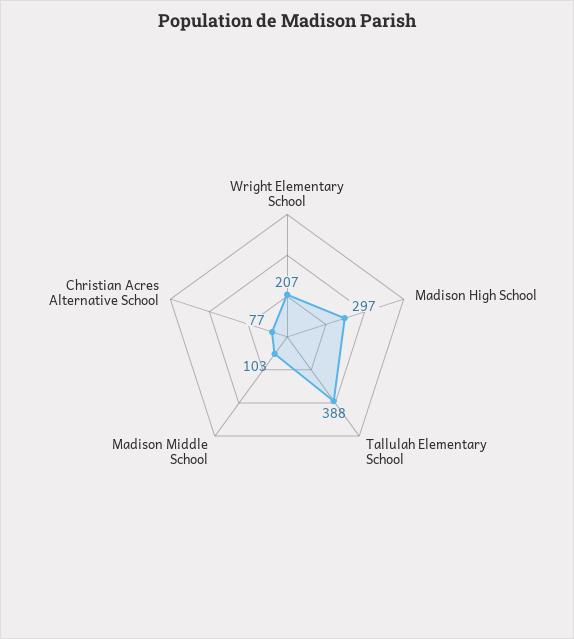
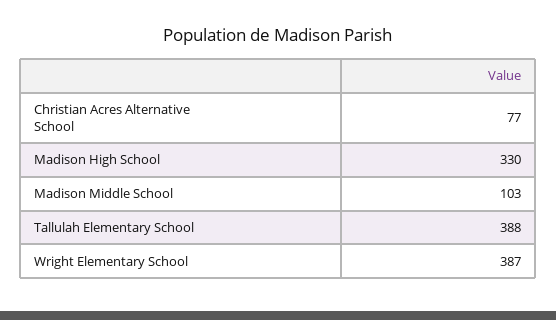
Wright Elementary School: 207 -> 387
Madison High School: 297 -> 330

